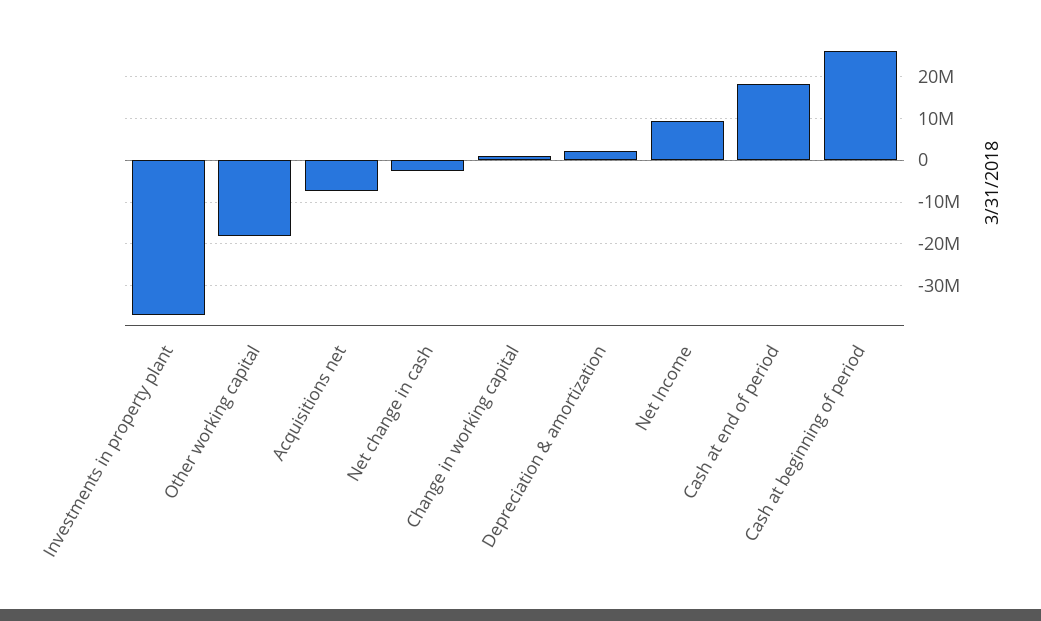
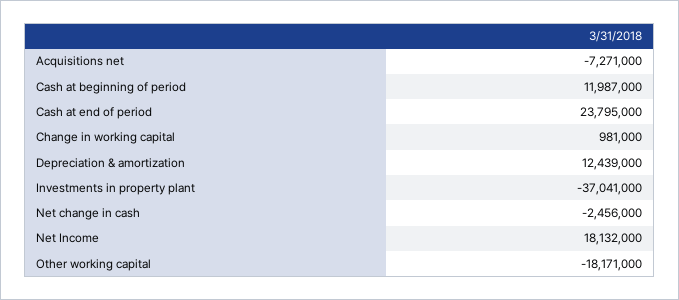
Depreciation & amortization: 2000000 -> 12439000
Net Income: 10000000 -> 18132000
Cash at end of period: 18000000 -> 23795000
Cash at beginning of period: 26000000 -> 11987000

